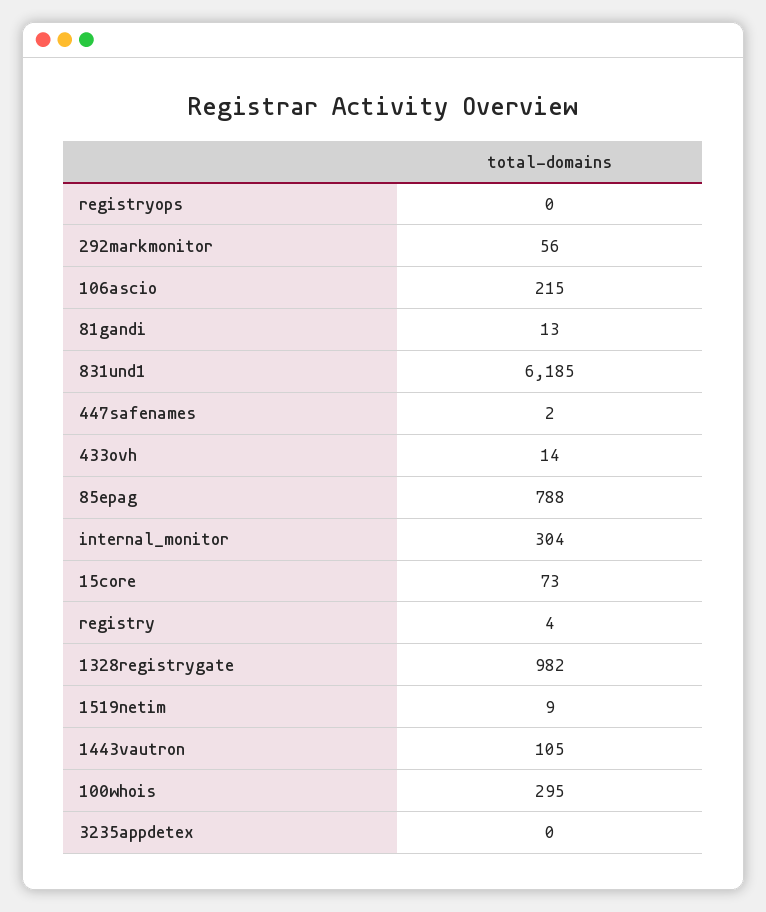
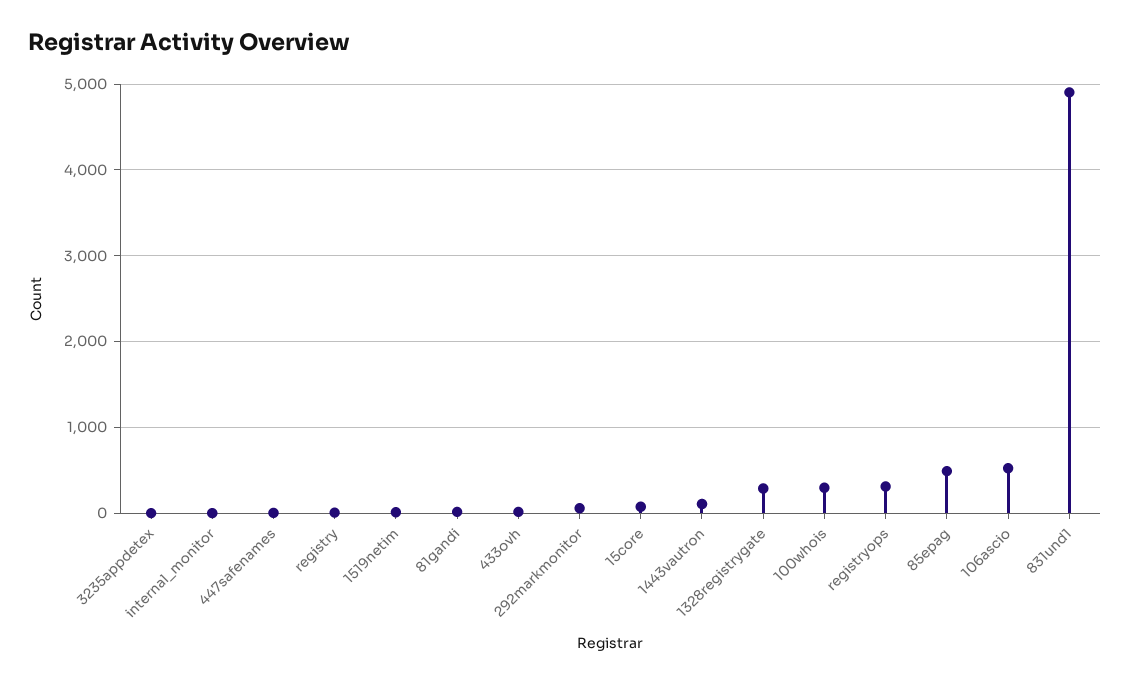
registryops: 0 -> 300
106ascio: 215 -> 500
831und1: 6185 -> 4900
85epag: 788 -> 500
internal_monitor: 304 -> 0
1328registrygate: 982 -> 300

